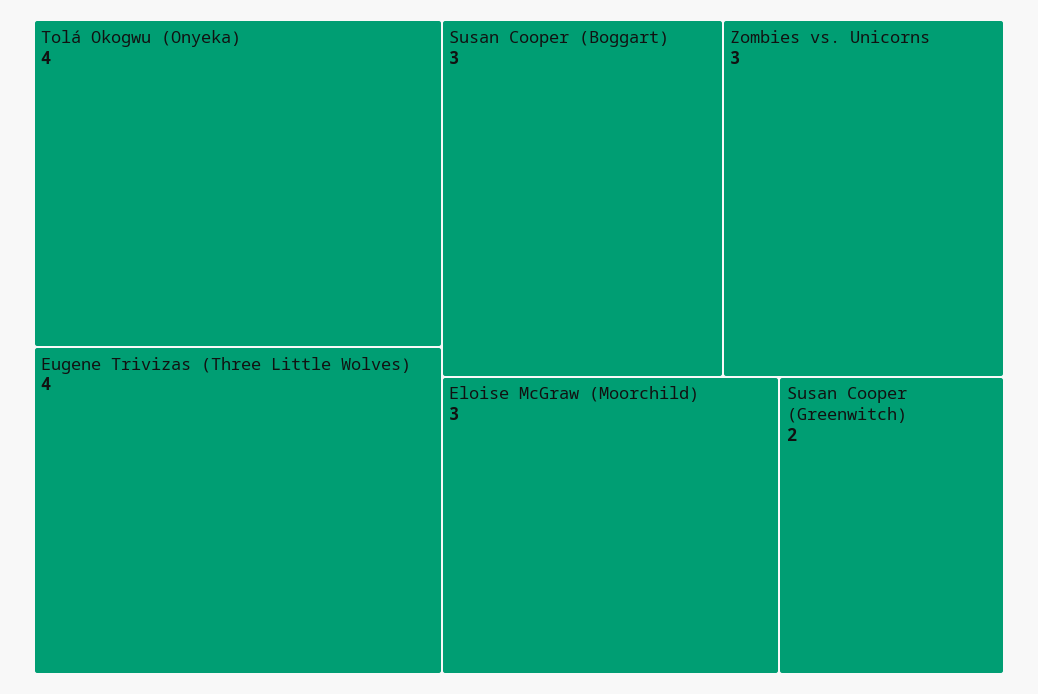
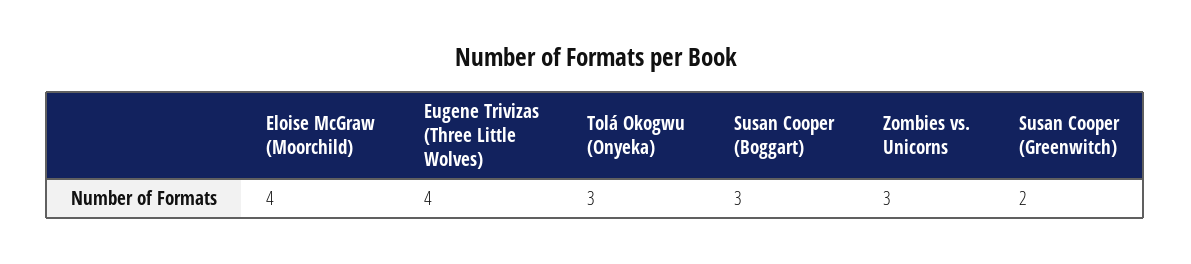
Tolá Okogwu (Onyeka): 4 -> 3
Eloise McGraw (Moorchild): 3 -> 4

